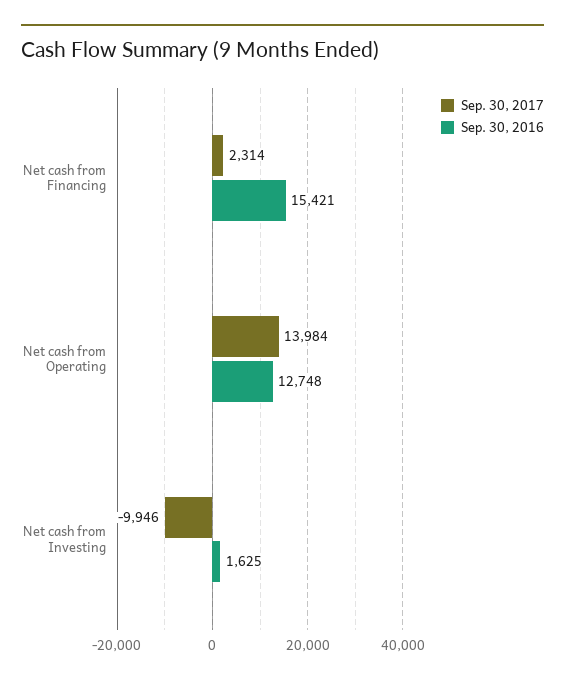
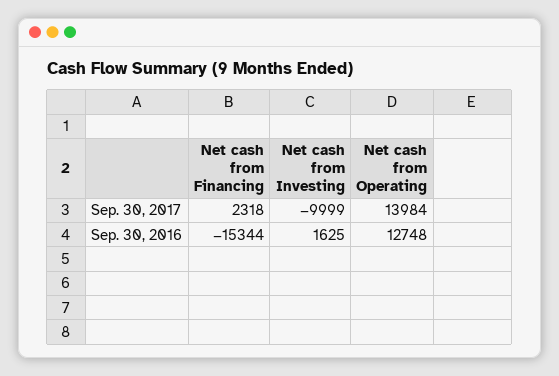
Sep. 30, 2017, Net cash from Financing: 2314 -> 2318
Sep. 30, 2016, Net cash from Financing: 15421 -> -15344
Sep. 30, 2017, Net cash from Investing: -9946 -> -9999

